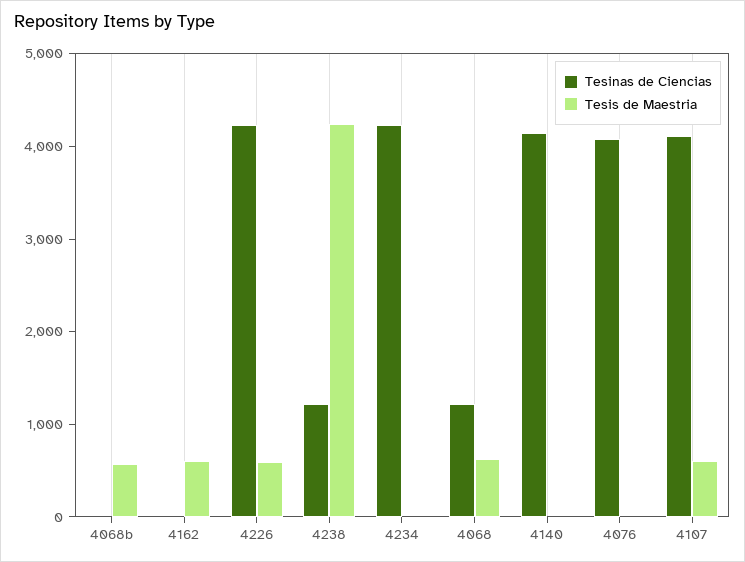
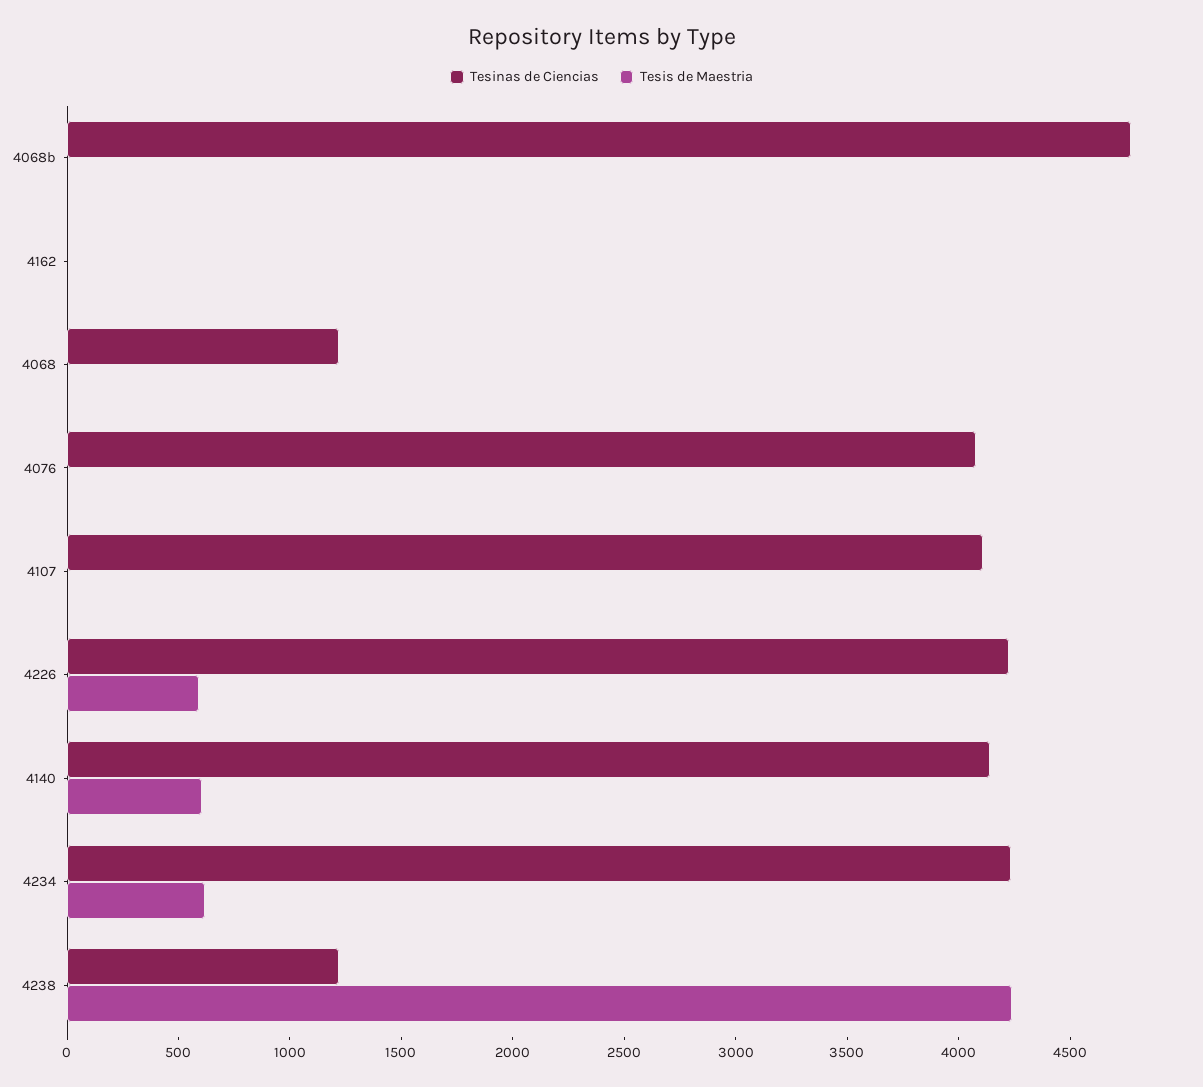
Tesinas de Ciencias, 4068b: 0 -> 4800
Tesis de Maestria, 4068b: 600 -> 0
Tesis de Maestria, 4162: 600 -> 0
Tesis de Maestria, 4234: 0 -> 600
Tesis de Maestria, 4068: 600 -> 0
Tesis de Maestria, 4140: 0 -> 600
Tesis de Maestria, 4107: 600 -> 0

